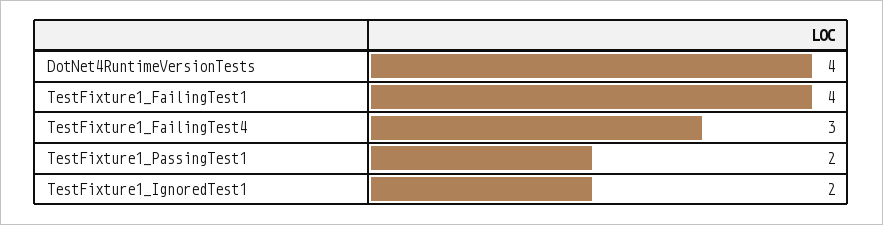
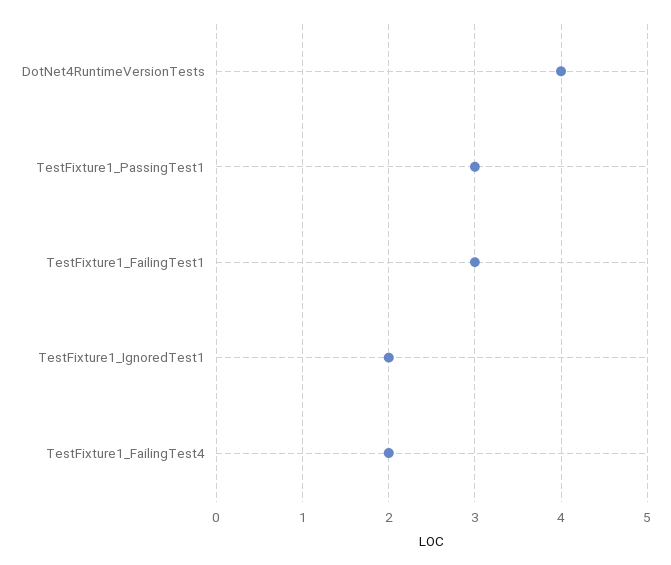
TestFixture1_FailingTest1: 4 -> 3
TestFixture1_FailingTest4: 3 -> 2
TestFixture1_PassingTest1: 2 -> 3

